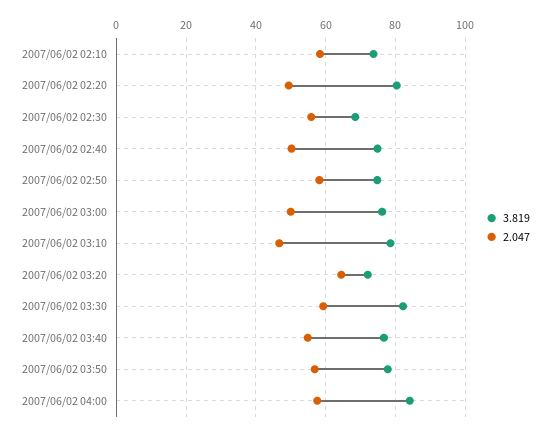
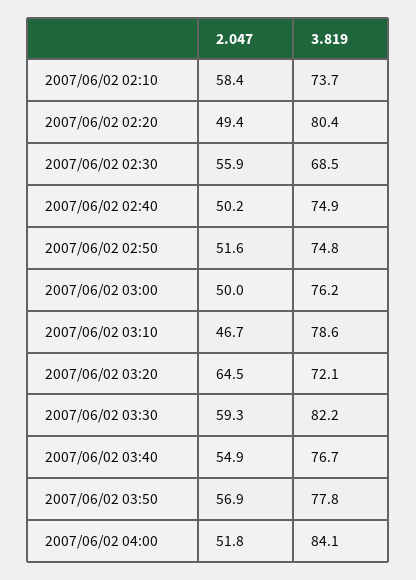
2.047, 2007/06/02 02:50: 58 -> 51.6
2.047, 2007/06/02 04:00: 58 -> 51.8

